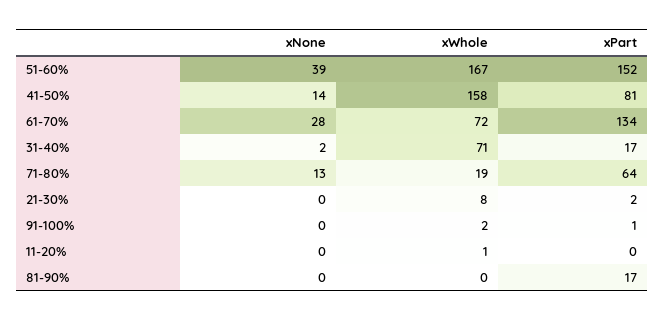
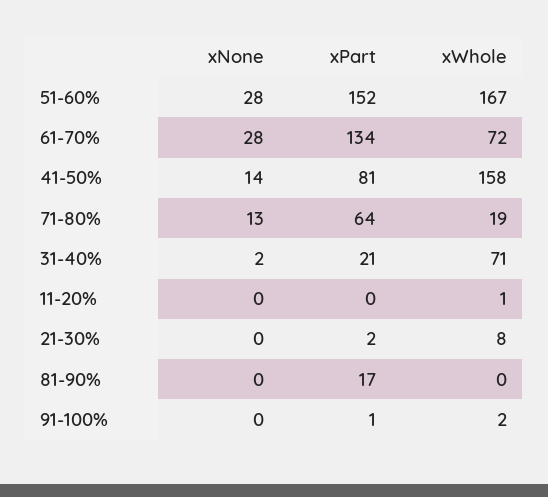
xNone, 51-60%: 39 -> 28
xPart, 31-40%: 17 -> 21

